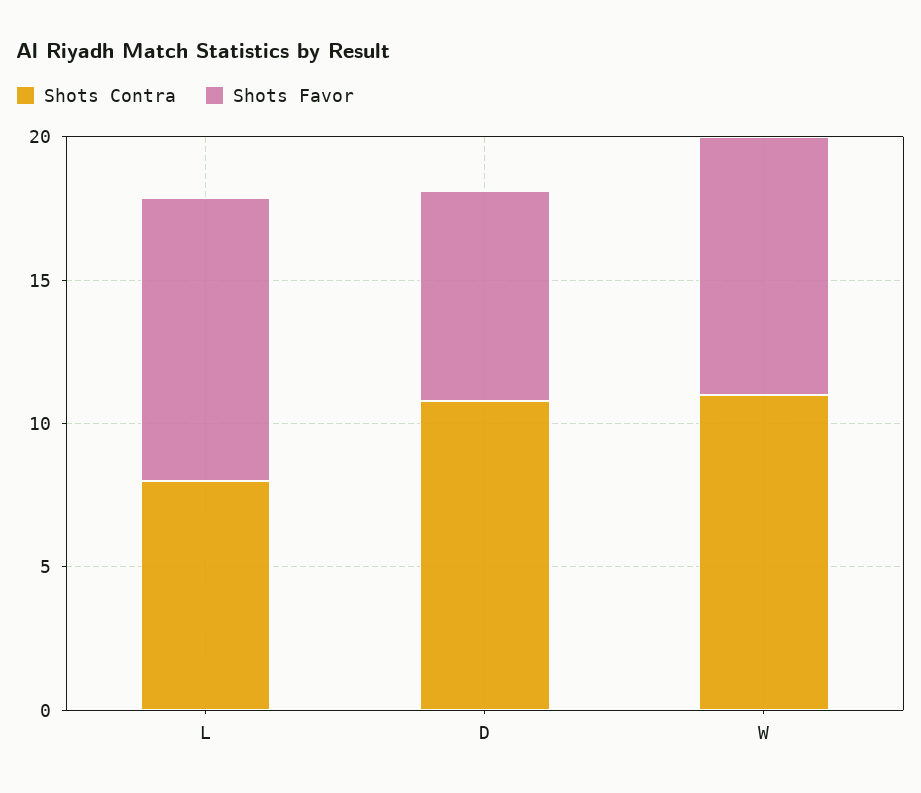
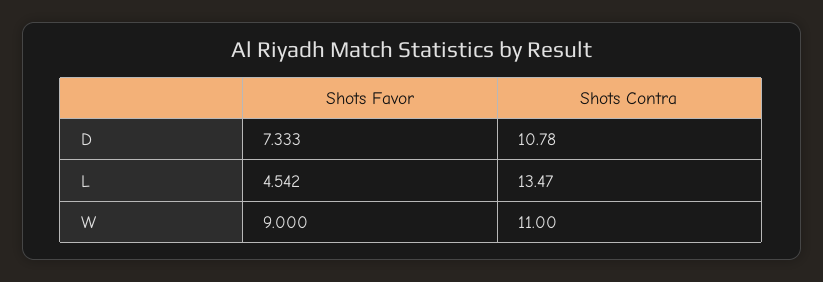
Shots Contra, L: 8 -> 13.47
Shots Favor, L: 10 -> 4.542

